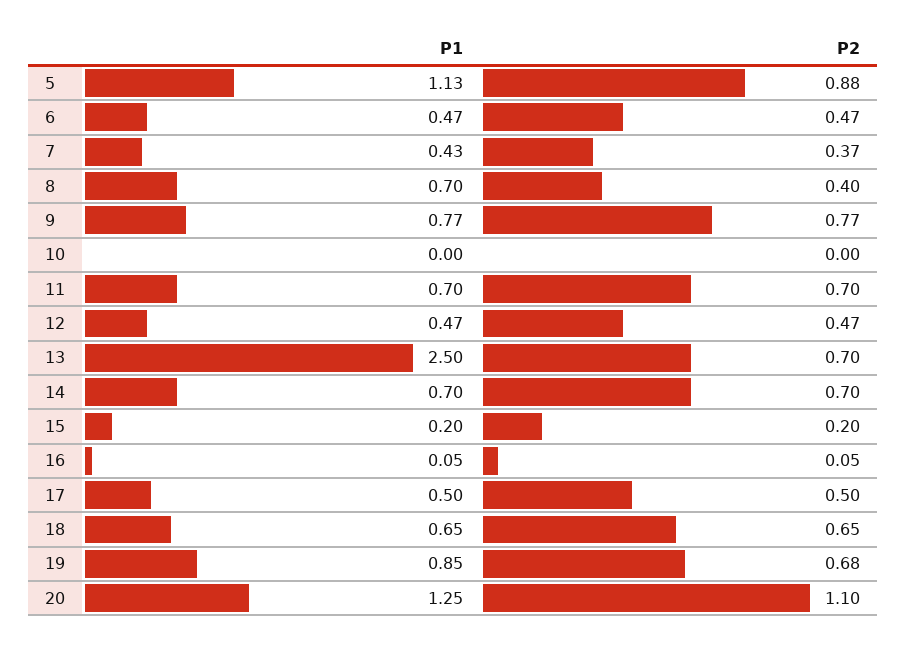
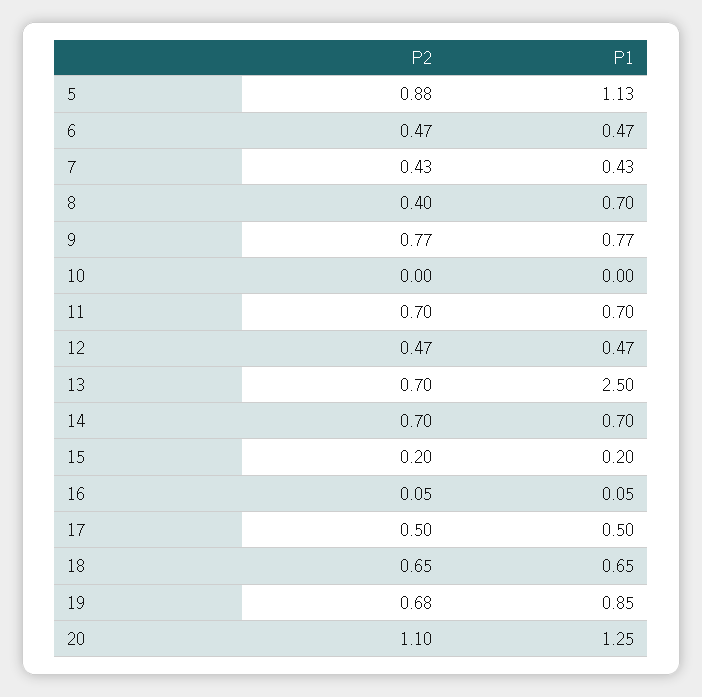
P2, 7: 0.37 -> 0.43

